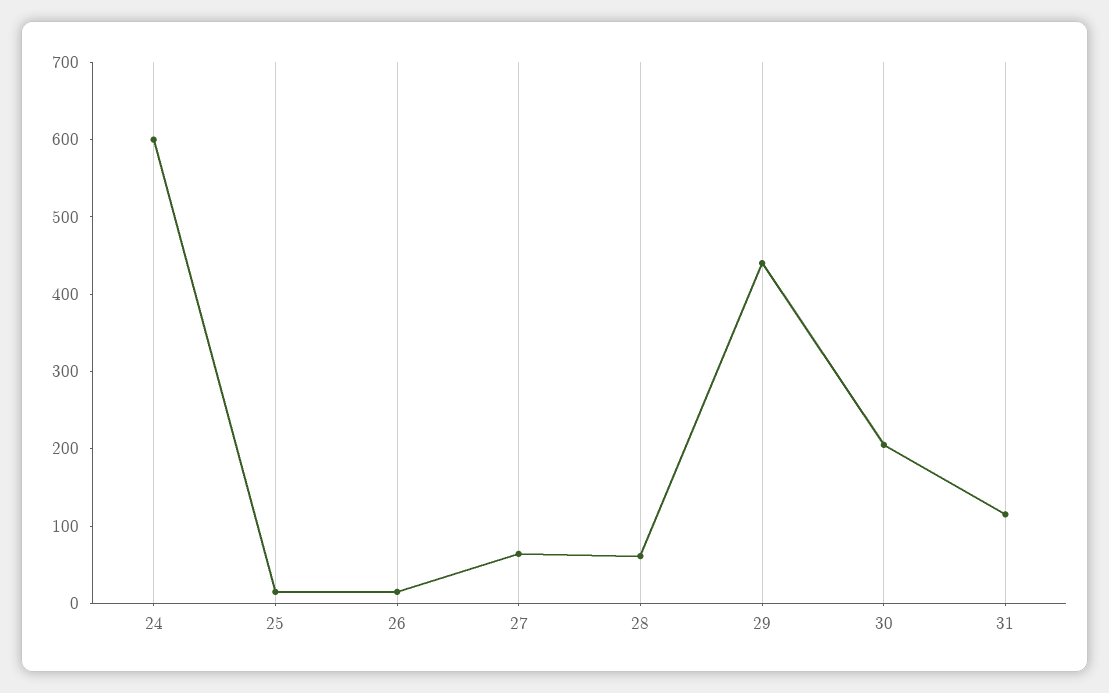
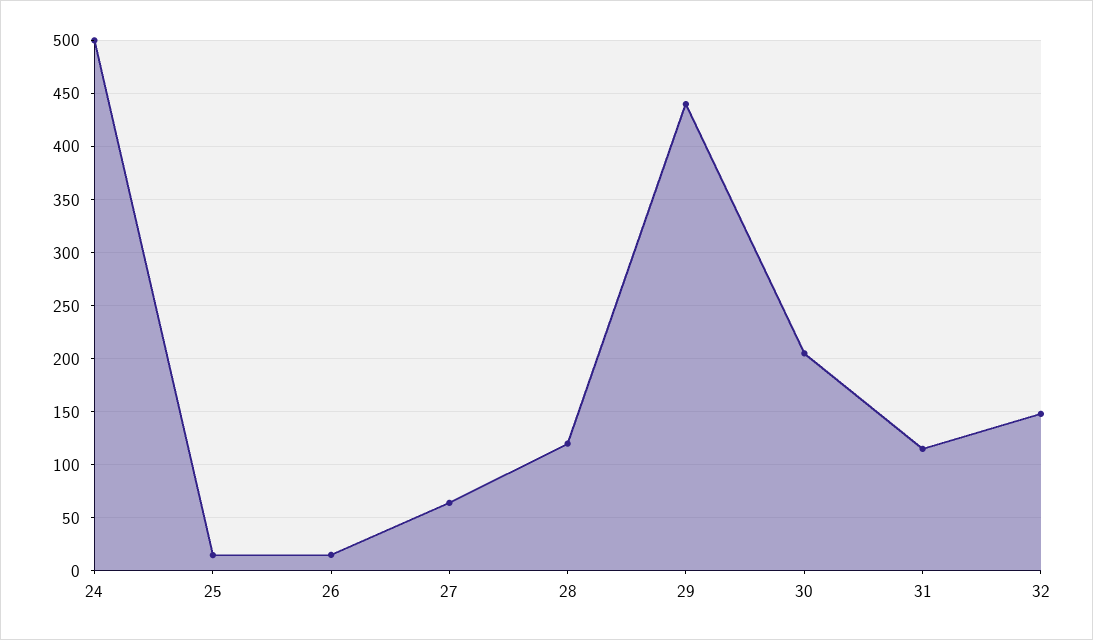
24: 600 -> 500
28: 60 -> 120
32: none -> 150

